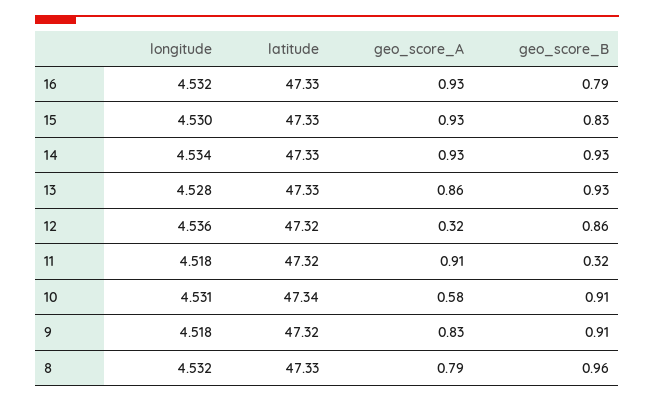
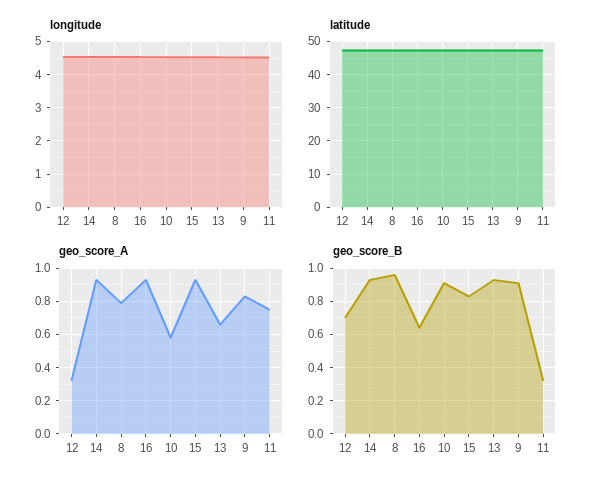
geo_score_B, 16: 0.79 -> 0.65
geo_score_A, 13: 0.86 -> 0.65
geo_score_B, 12: 0.86 -> 0.7
geo_score_A, 11: 0.91 -> 0.75

